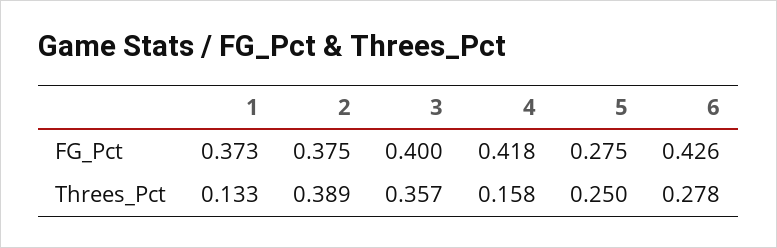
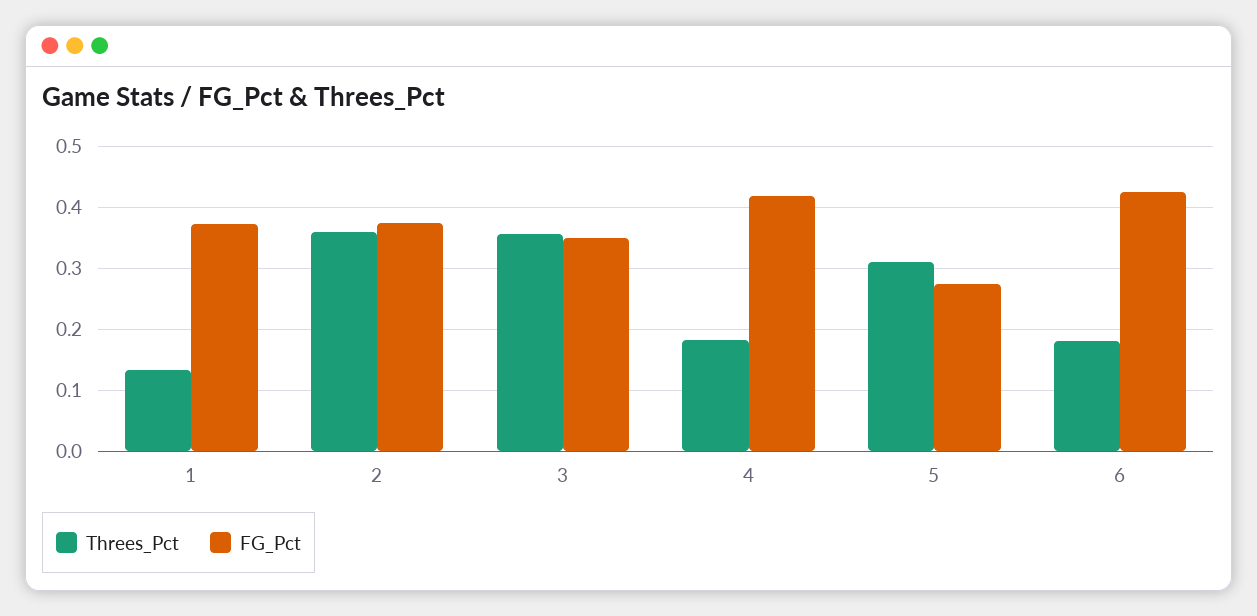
FG_Pct, 3: 0.4 -> 0.35
Threes_Pct, 2: 0.389 -> 0.36
Threes_Pct, 4: 0.158 -> 0.18
Threes_Pct, 5: 0.25 -> 0.31
Threes_Pct, 6: 0.278 -> 0.18

